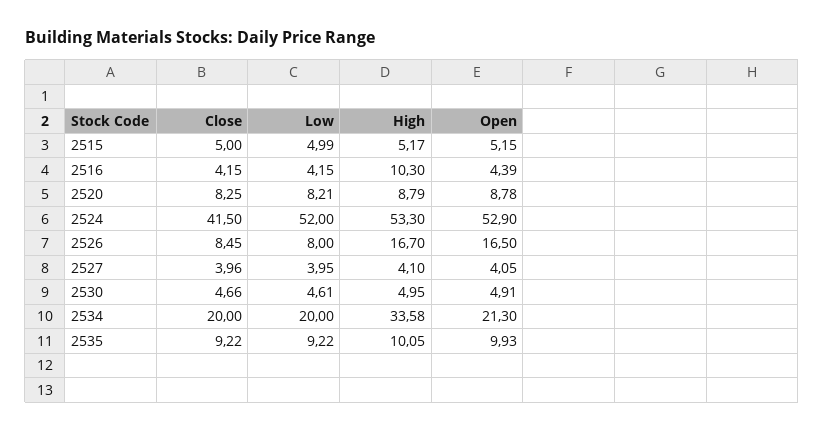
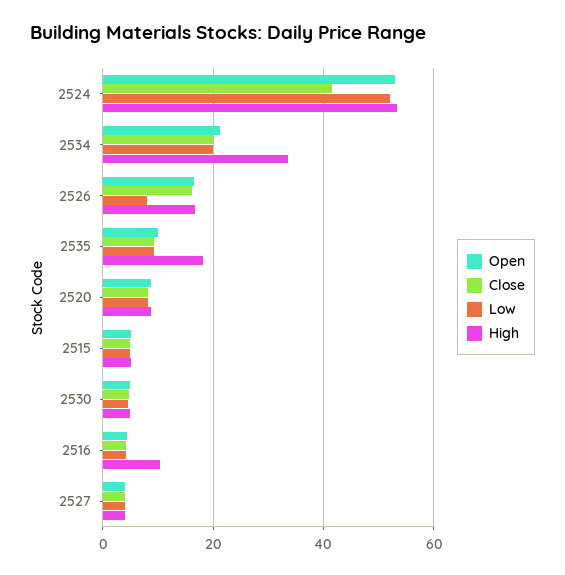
Close, 2526: 8.45 -> 16
High, 2535: 10.05 -> 18

